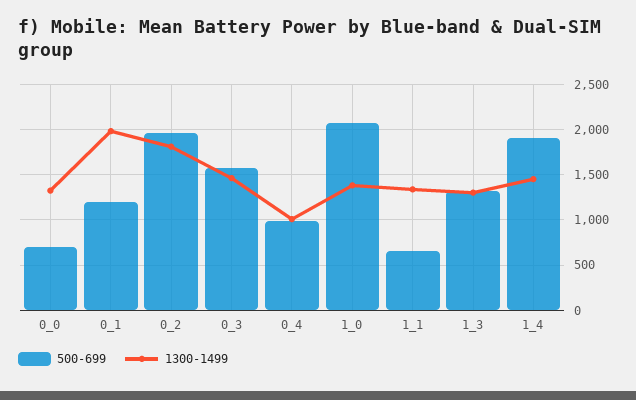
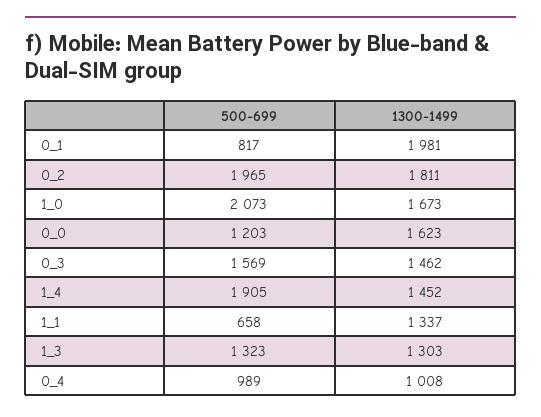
500-699, 0_0: 700 -> 1203
1300-1499, 0_0: 1300 -> 1623
500-699, 0_1: 1200 -> 817
1300-1499, 1_0: 1400 -> 1673

